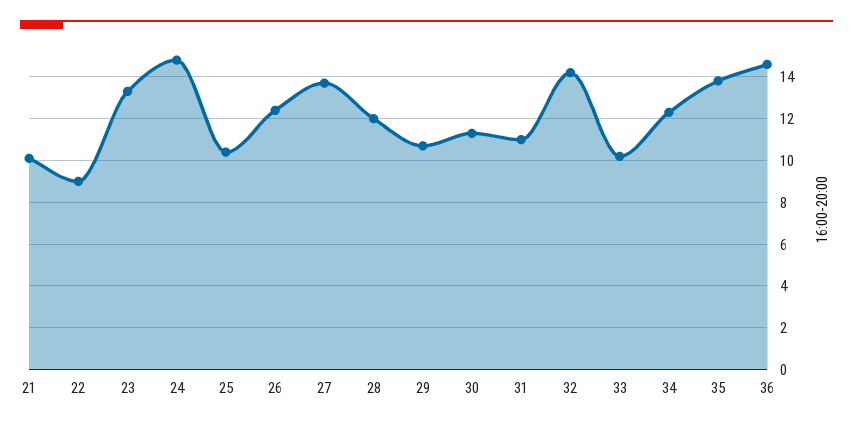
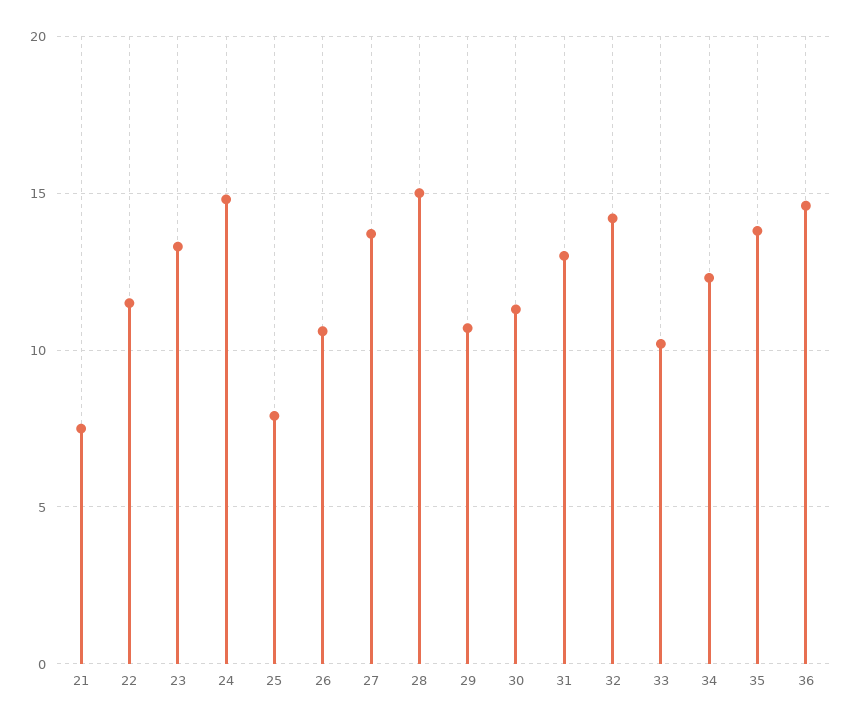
21: 10 -> 7.5
22: 9 -> 11.5
25: 10.5 -> 8
26: 12.5 -> 10.5
28: 12 -> 15
31: 11 -> 13

